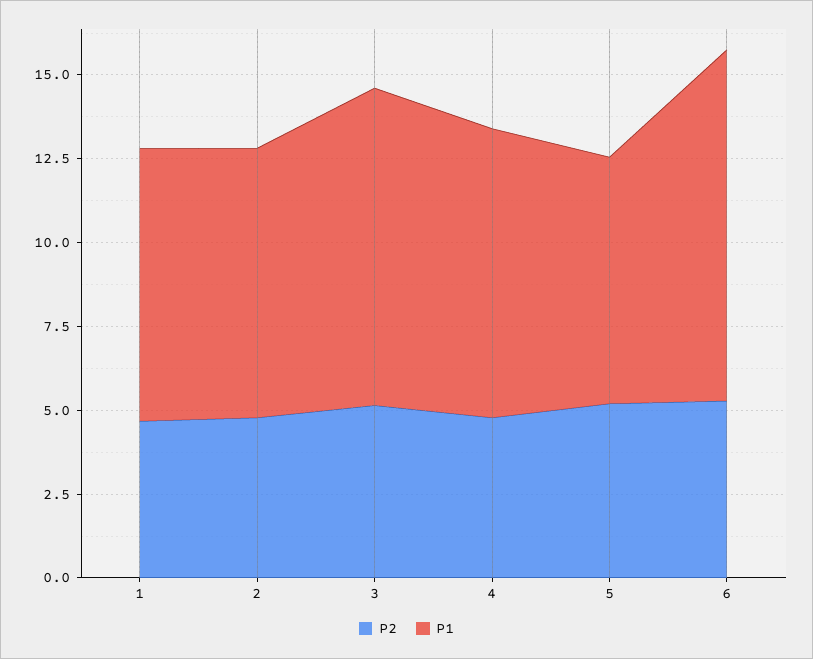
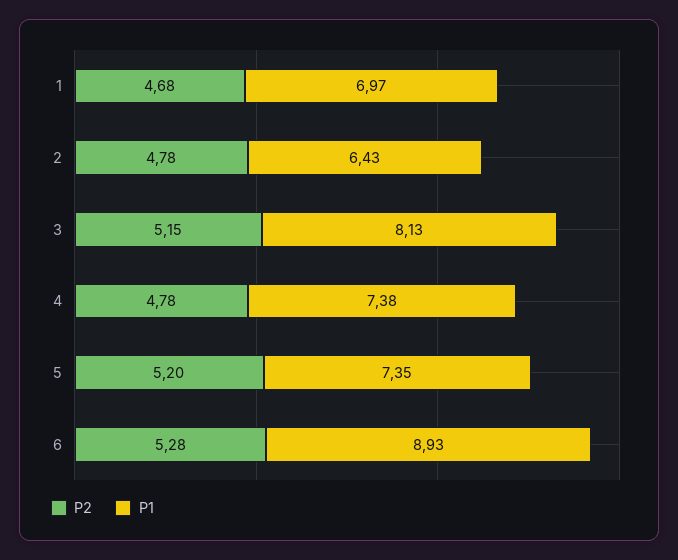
P1, 1: 8 -> 6.97
P1, 2: 8 -> 6.43
P1, 3: 9.5 -> 8.13
P1, 4: 8.5 -> 7.38
P1, 6: 10.5 -> 8.93

